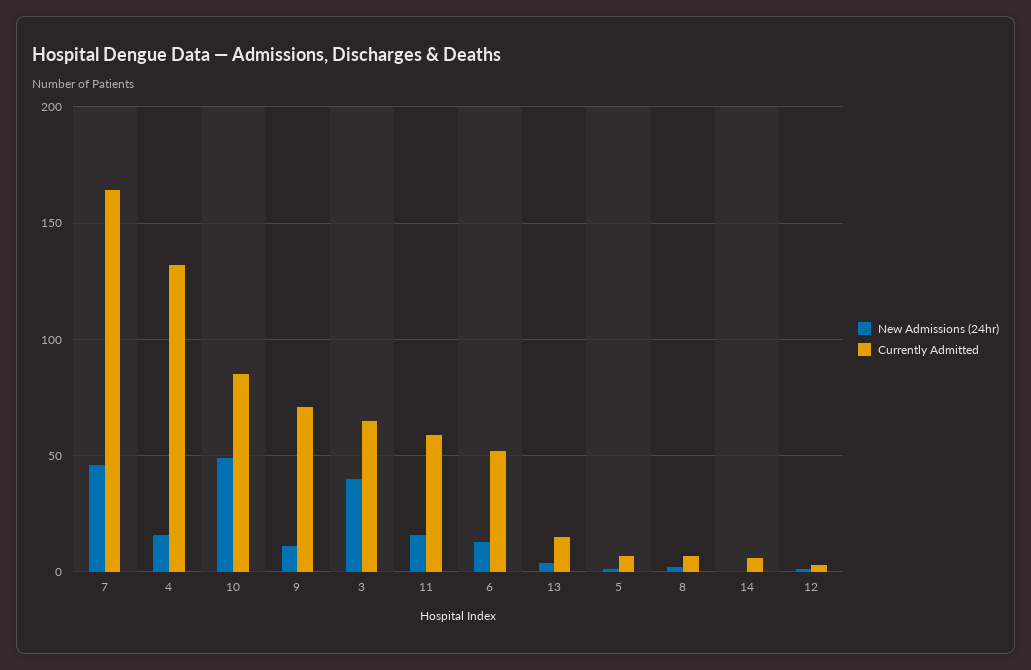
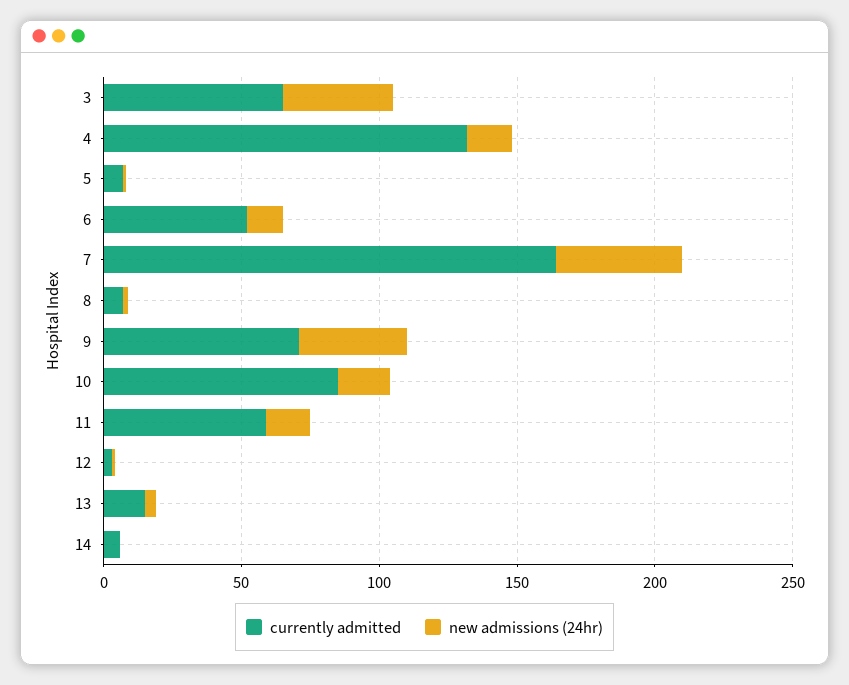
New Admissions (24hr), 10: 50 -> 20
New Admissions (24hr), 9: 10 -> 40

